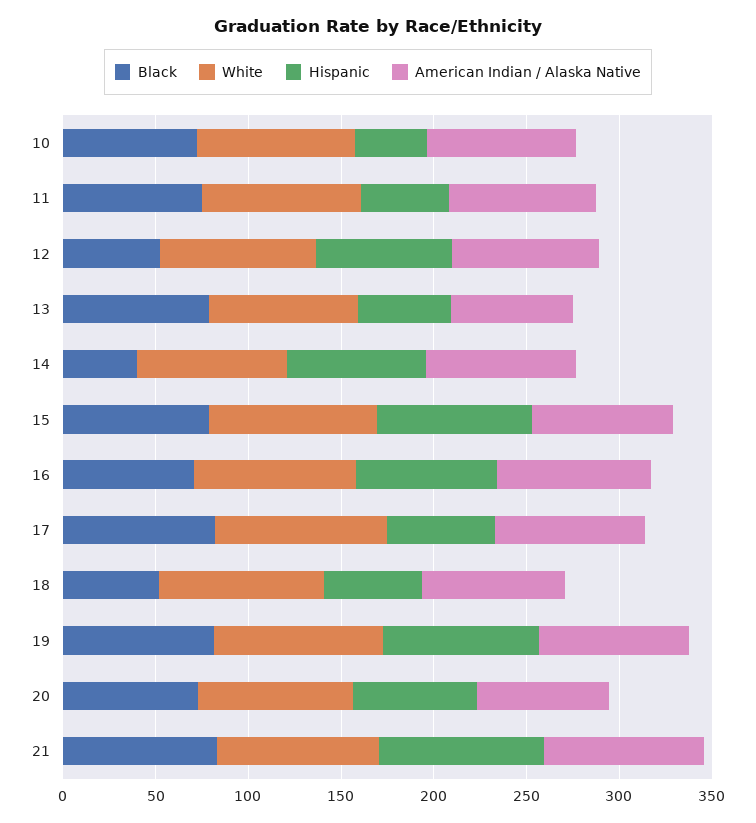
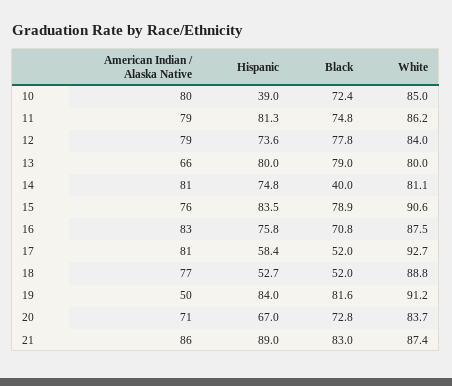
Hispanic, 11: 50 -> 81.3
Black, 12: 50 -> 77.8
Hispanic, 13: 50 -> 80
Black, 17: 80 -> 52
American Indian / Alaska Native, 19: 80 -> 50

